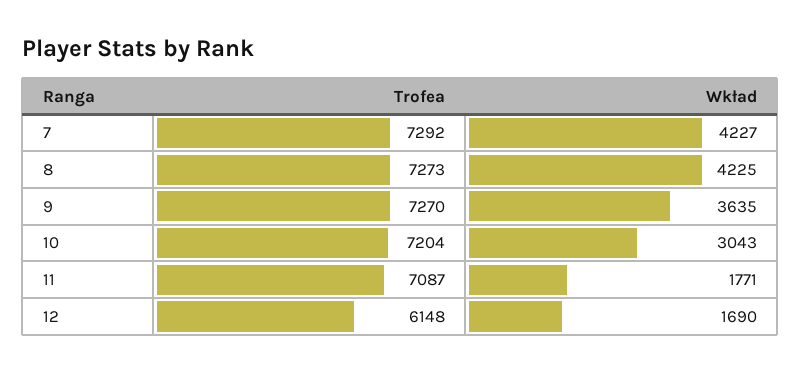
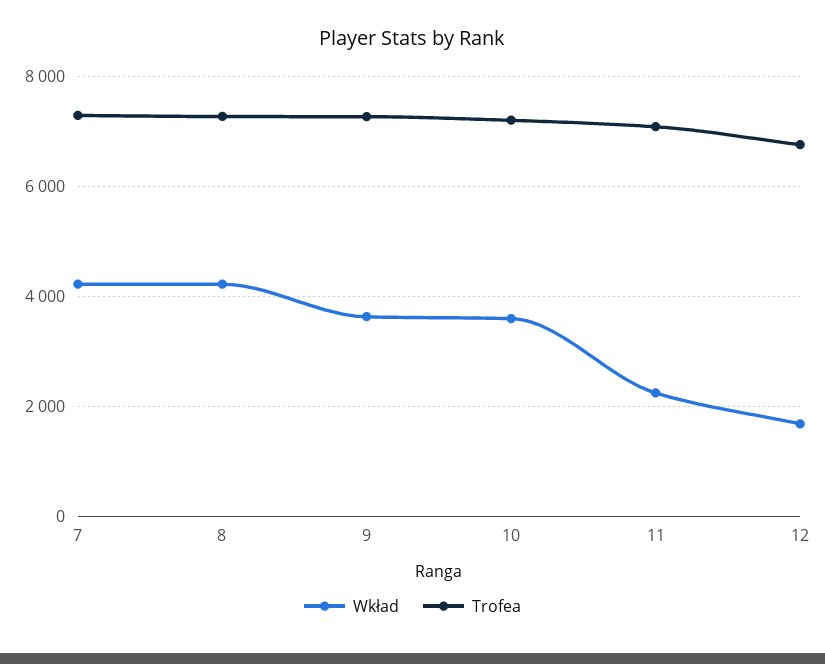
Wkład, 10: 3043 -> 3600
Wkład, 11: 1771 -> 2200
Trofea, 12: 6148 -> 6800

